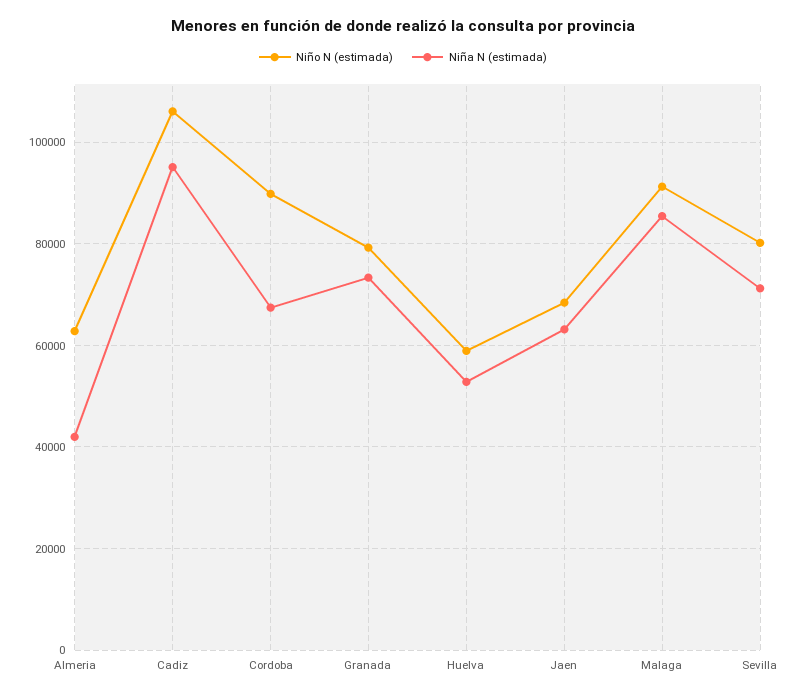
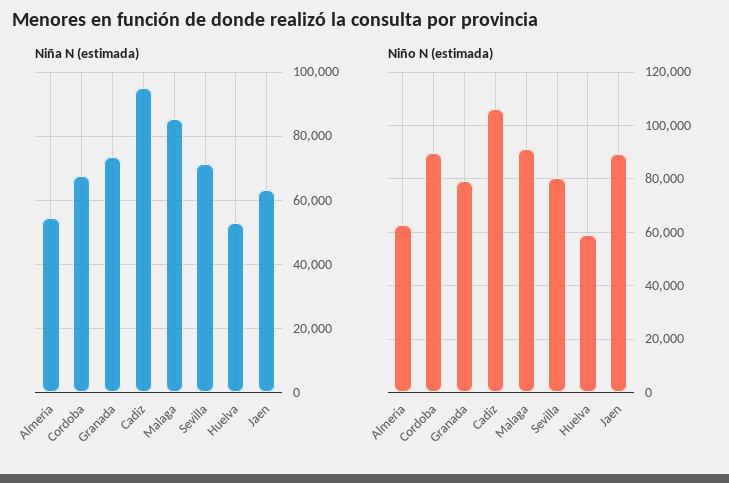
Niña N (estimada), Almeria: 42000 -> 54000
Niño N (estimada), Jaen: 68000 -> 90000

